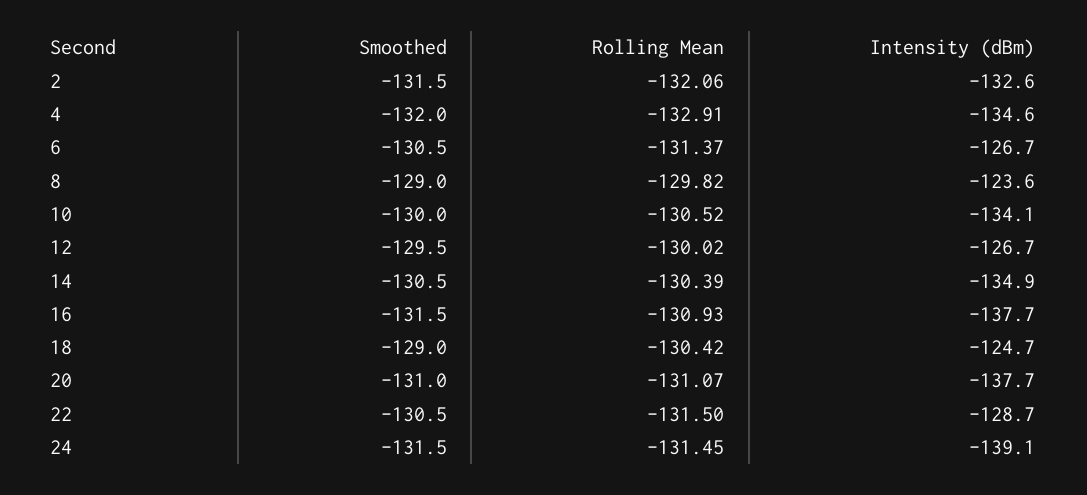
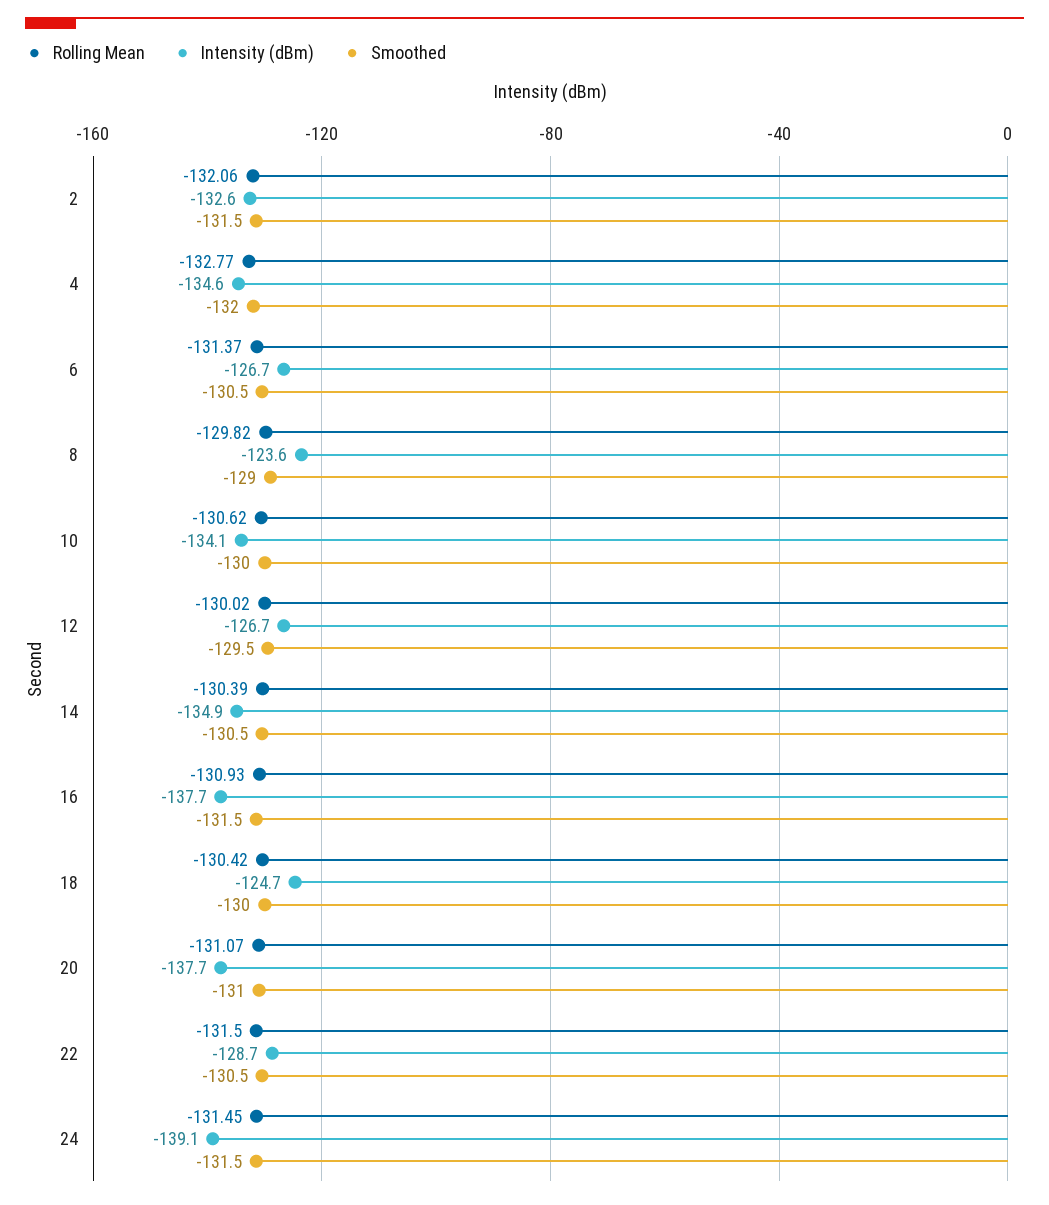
Rolling Mean, 4: -132.91 -> -132.77
Rolling Mean, 10: -130.52 -> -130.62
Smoothed, 18: -129 -> -130

